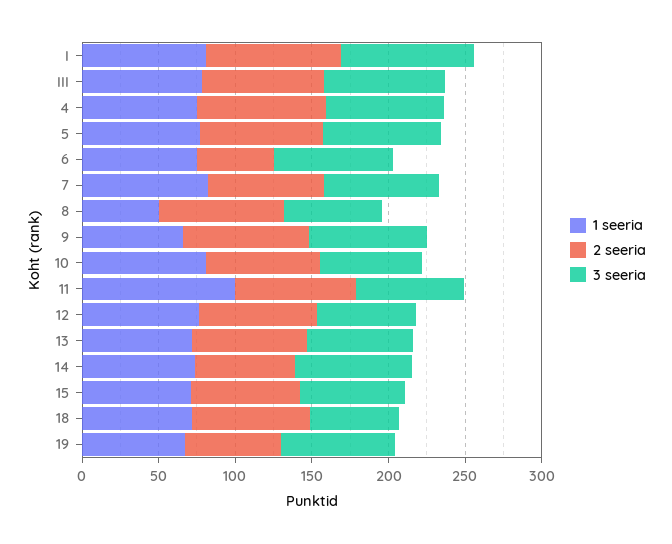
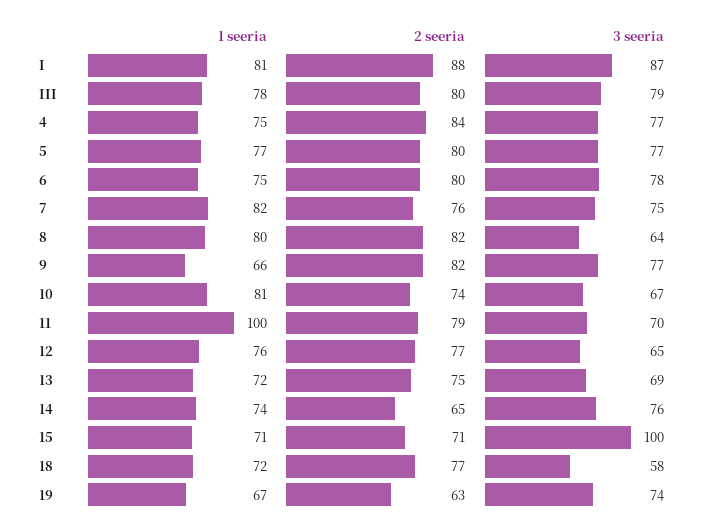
2 seeria, 6: 50 -> 80
1 seeria, 8: 50 -> 80
3 seeria, 15: 70 -> 100

